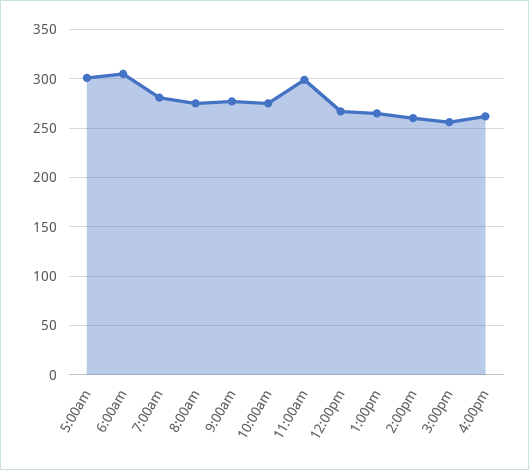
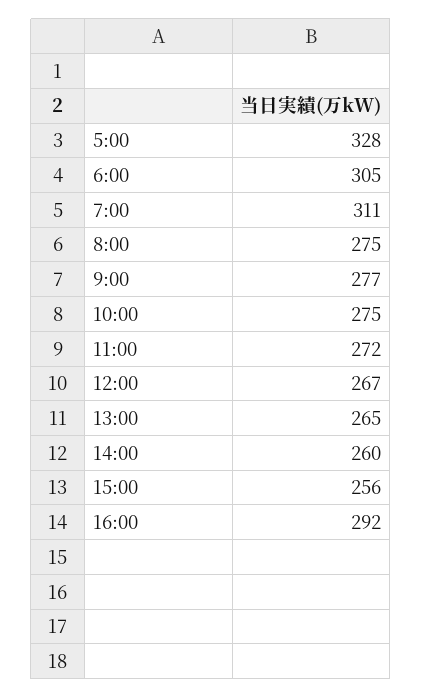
5:00am: 300 -> 328
7:00am: 280 -> 311
11:00am: 300 -> 272
4:00pm: 260 -> 292

